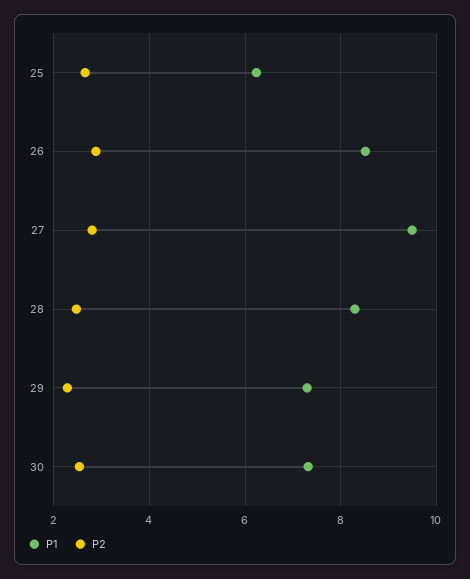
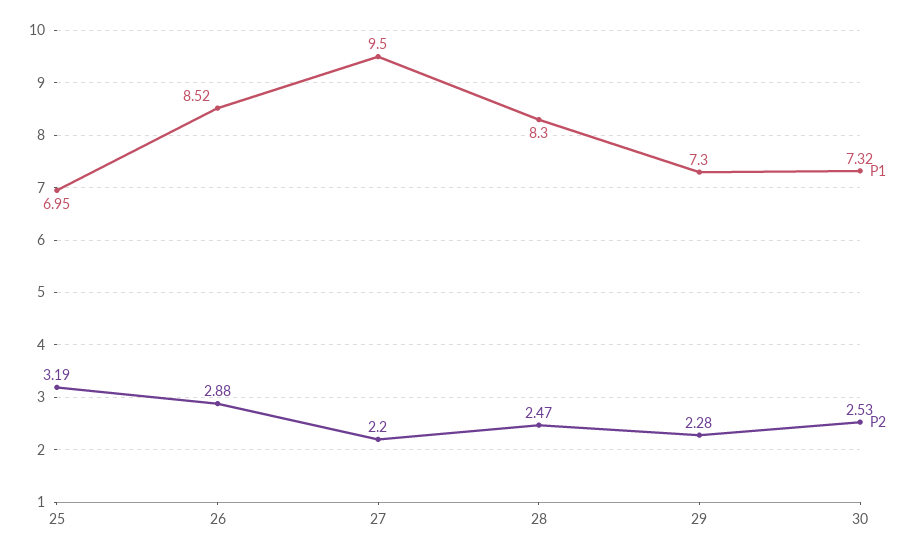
P1, 25: 6.2 -> 6.95
P2, 25: 2.6 -> 3.19
P2, 27: 2.8 -> 2.2

